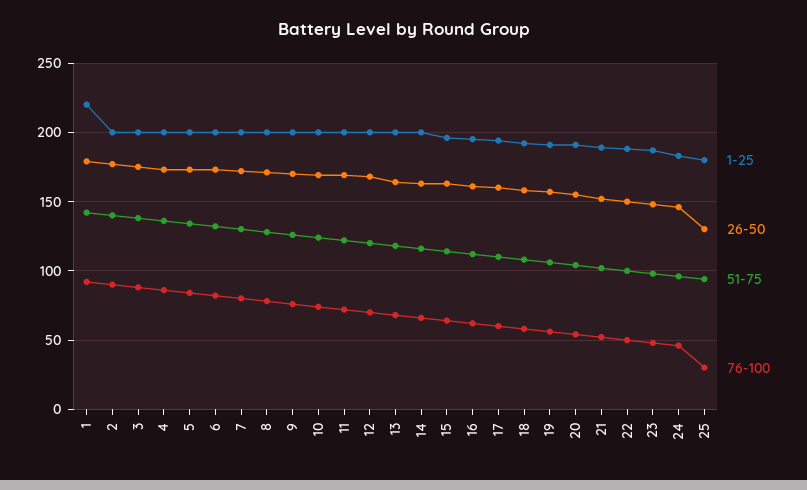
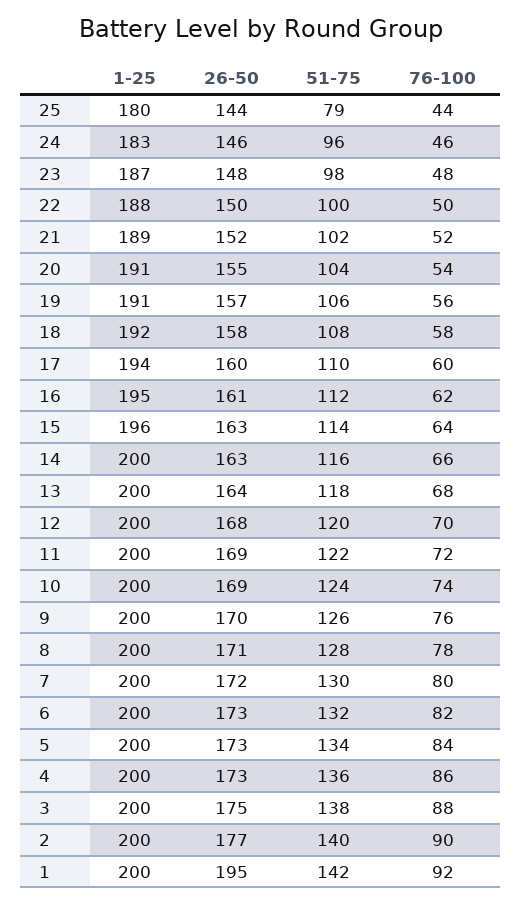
1-25, 1: 220 -> 200
26-50, 1: 180 -> 195
26-50, 25: 130 -> 144
51-75, 25: 95 -> 79
76-100, 25: 30 -> 44

